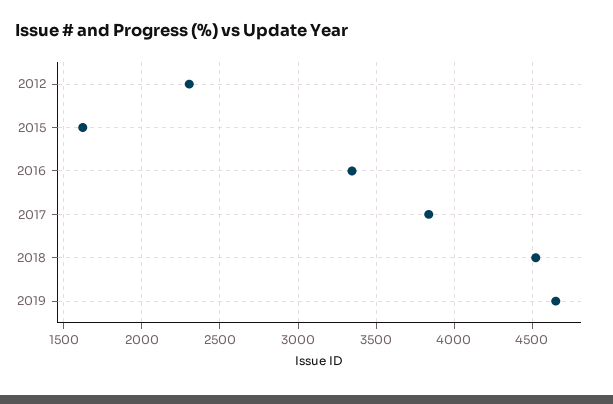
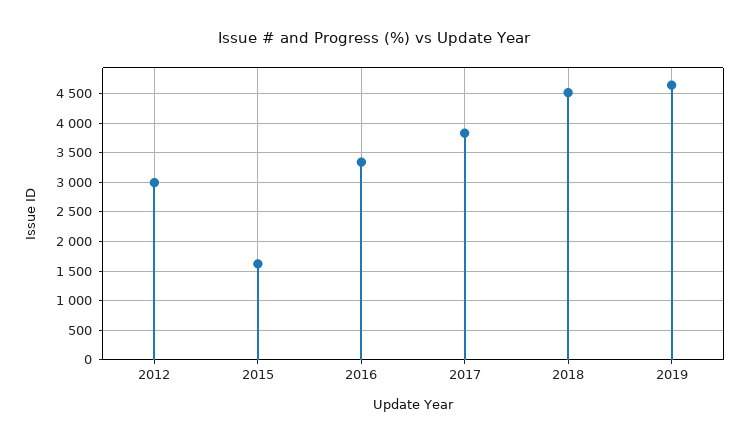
2012: 2300 -> 3000

